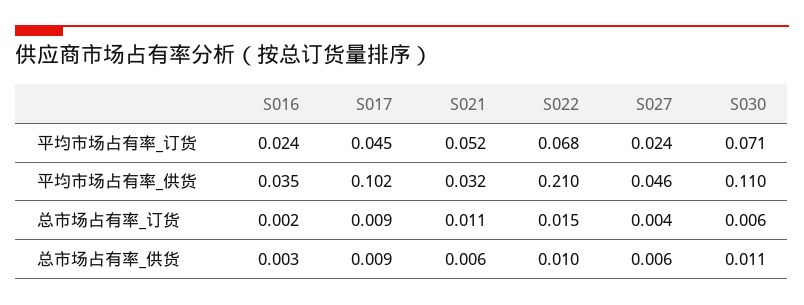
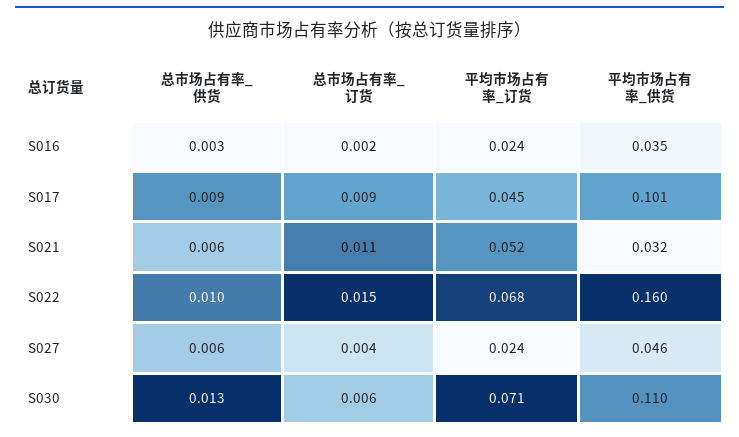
S017, 平均市场占有率_供货: 0.102 -> 0.101
S022, 平均市场占有率_供货: 0.21 -> 0.16
S030, 总市场占有率_供货: 0.011 -> 0.013

